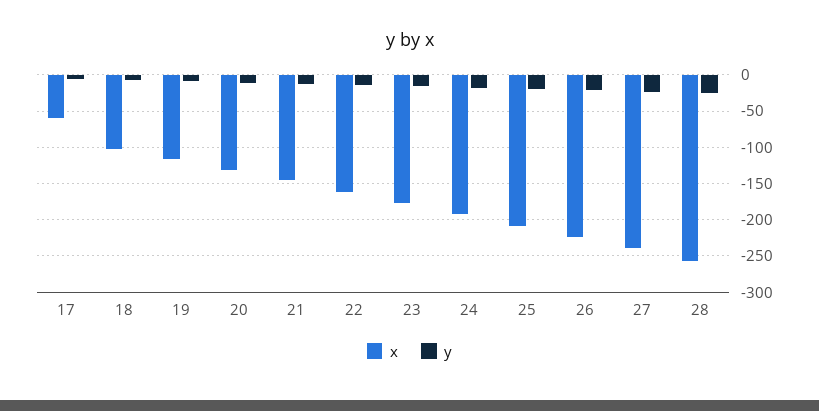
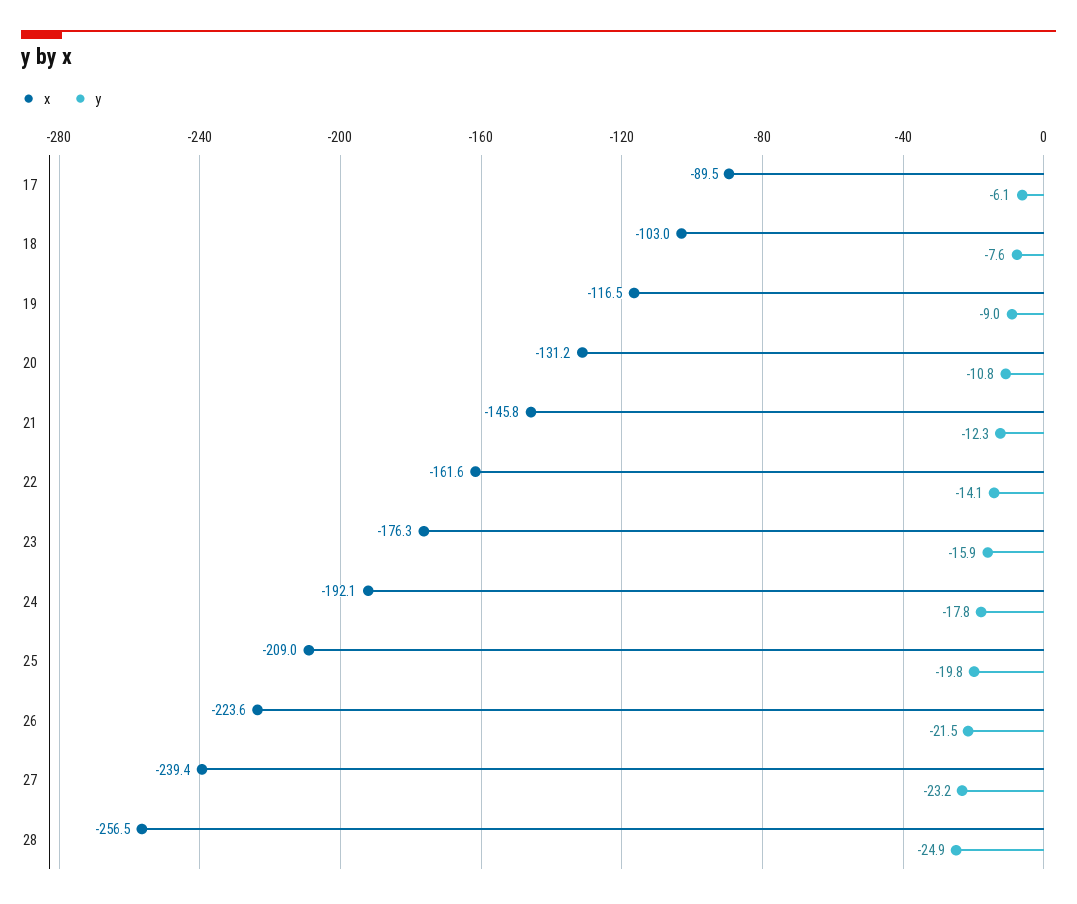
x, 17: -60 -> -89.5

